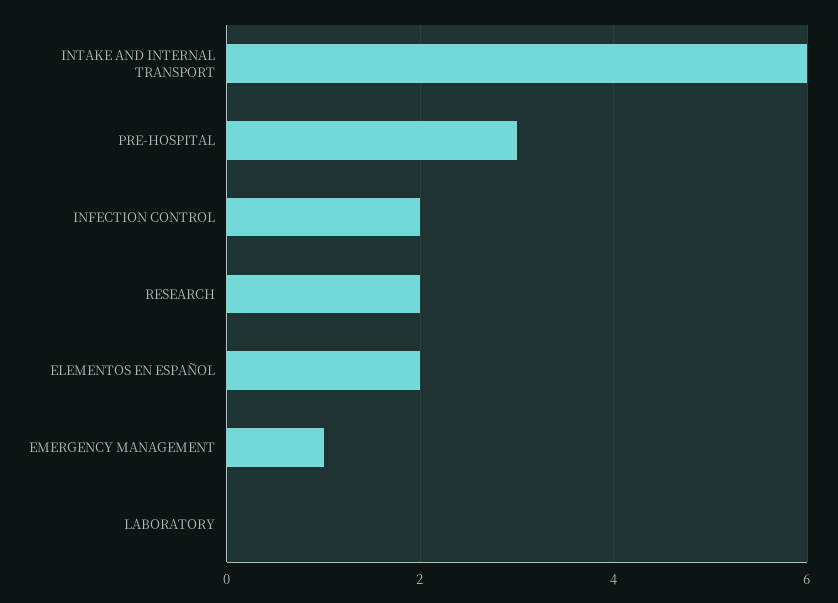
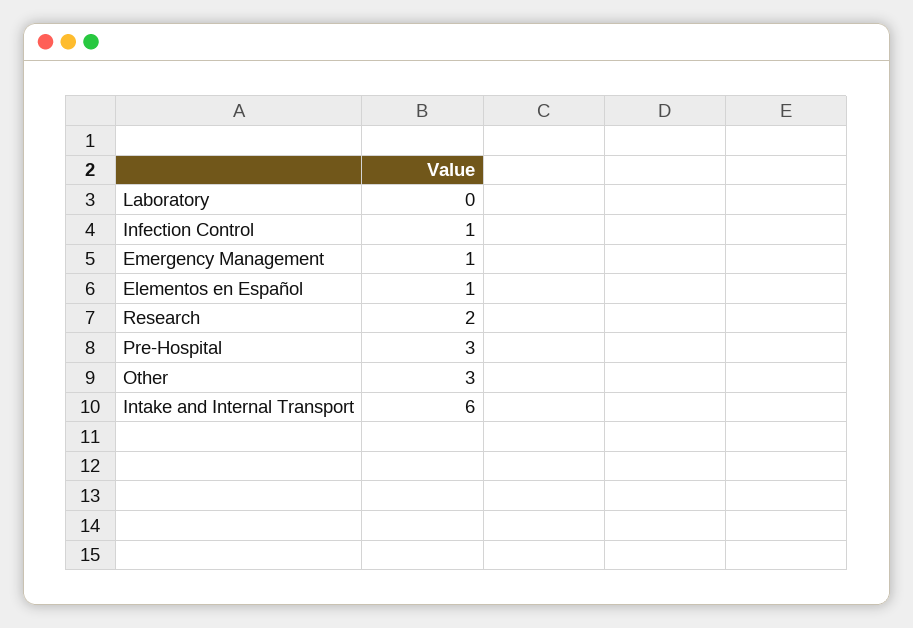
INFECTION CONTROL: 2 -> 1
ELEMENTOS EN ESPAÑOL: 2 -> 1
Other: none -> 3

